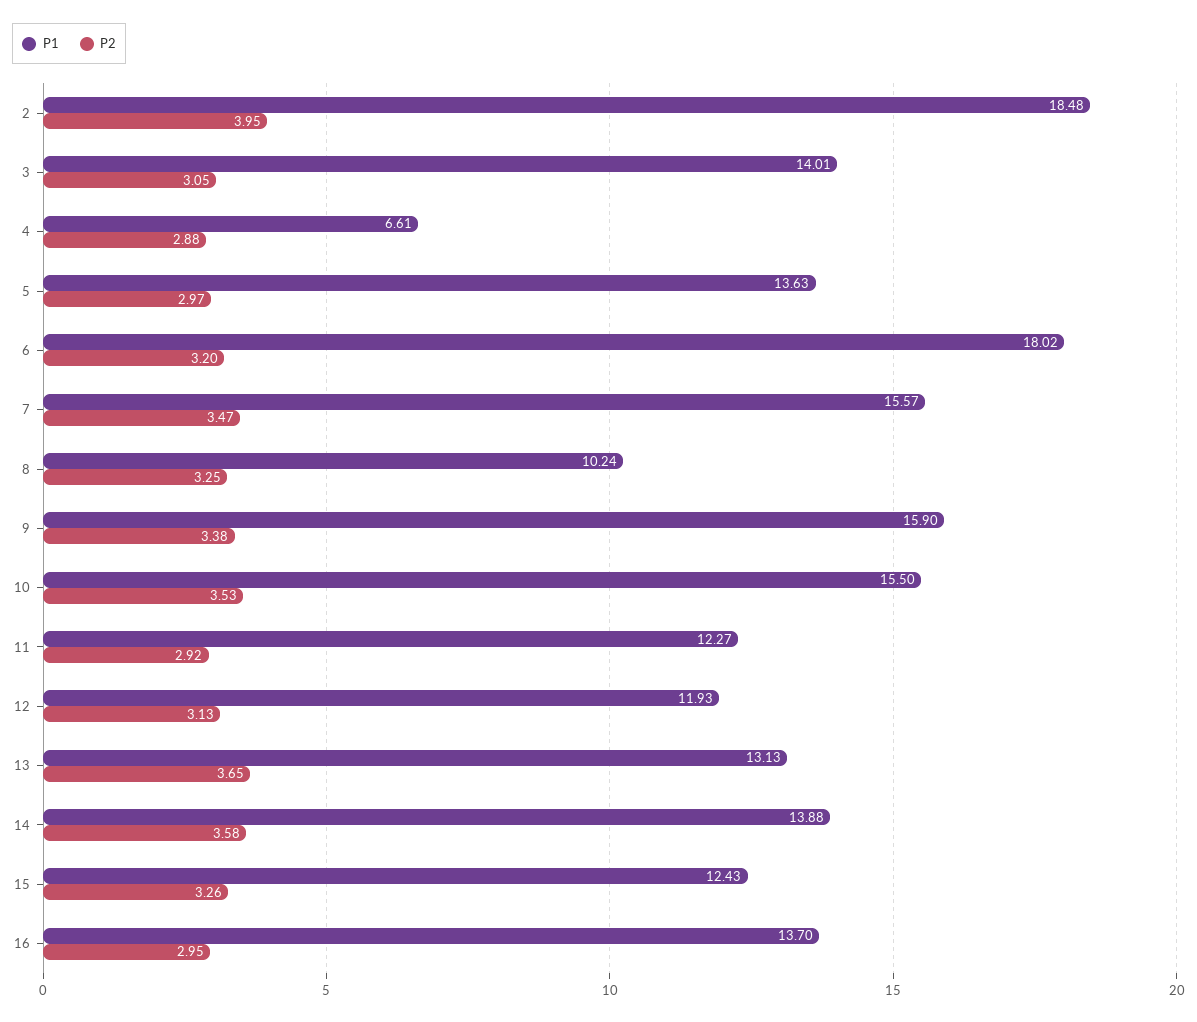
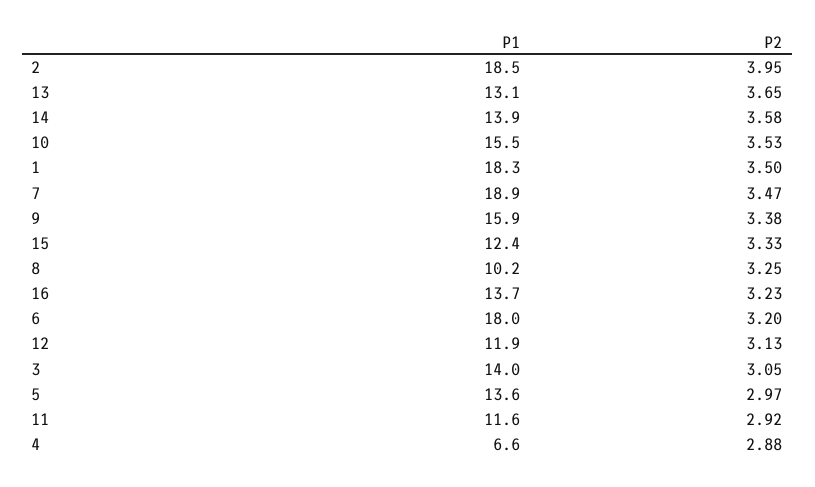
P1, 7: 15.57 -> 18.9
P1, 11: 12.27 -> 11.6
P2, 15: 3.26 -> 3.33
P2, 16: 2.95 -> 3.23
P1, 1: none -> 18.3
P2, 1: none -> 3.5

